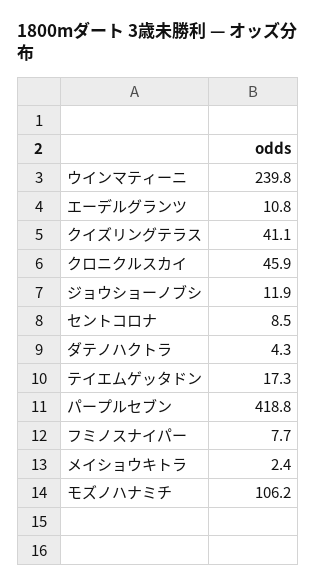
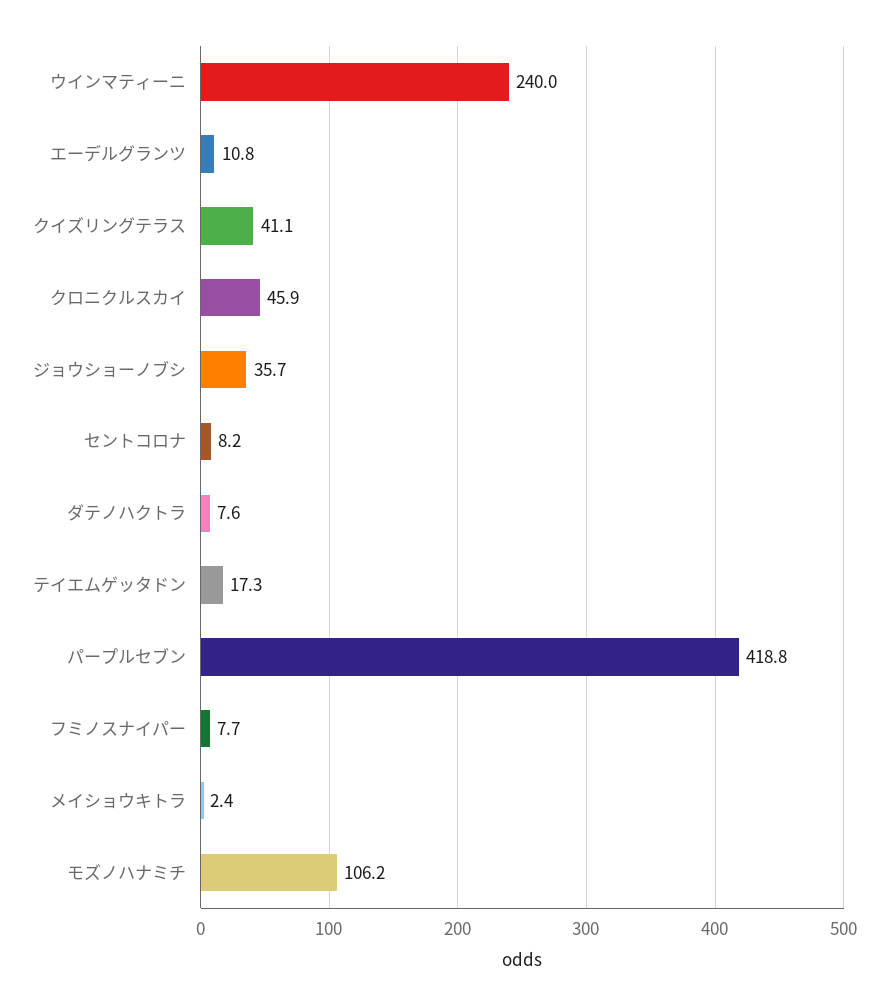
ウインマティーニ: 239.8 -> 240
ジョウショーノブシ: 11.9 -> 35.7
セントコロナ: 8.5 -> 8.2
ダテノハクトラ: 4.3 -> 7.6

